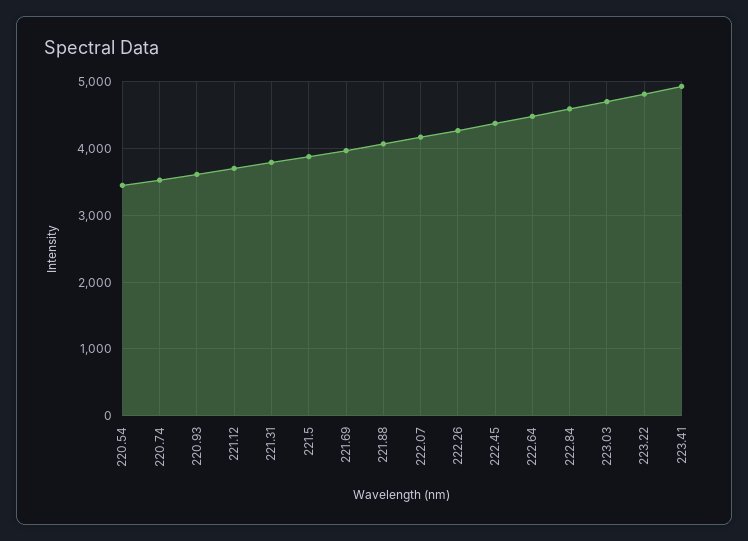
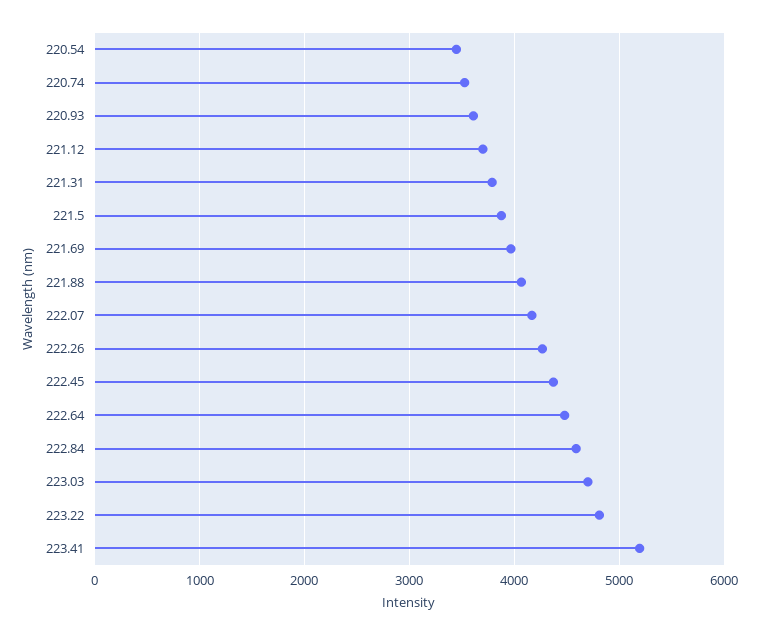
223.41: 4900 -> 5200

